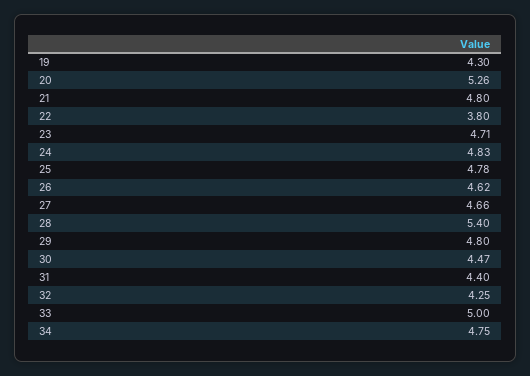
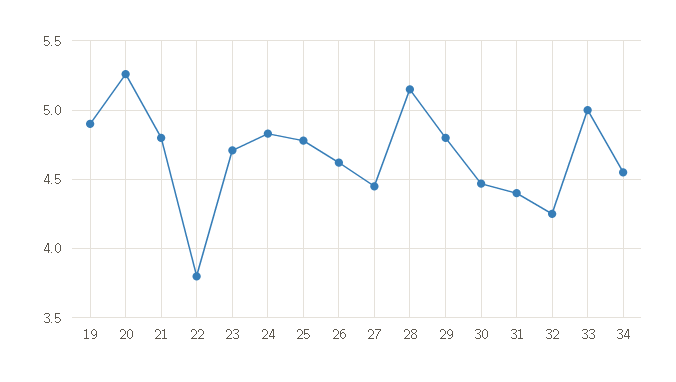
19: 4.3 -> 4.9
27: 4.66 -> 4.45
28: 5.4 -> 5.15
34: 4.75 -> 4.55

